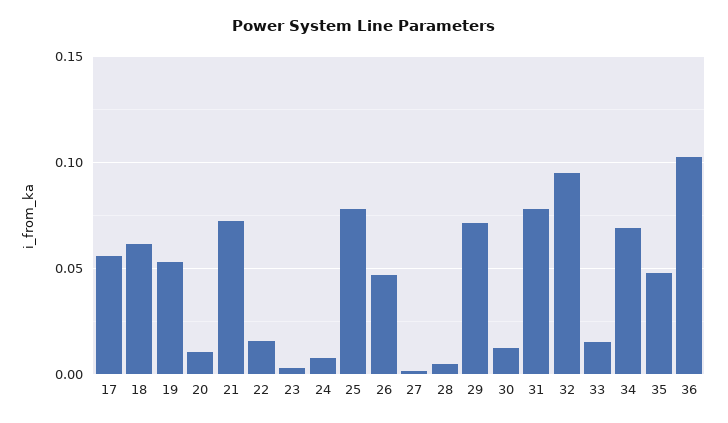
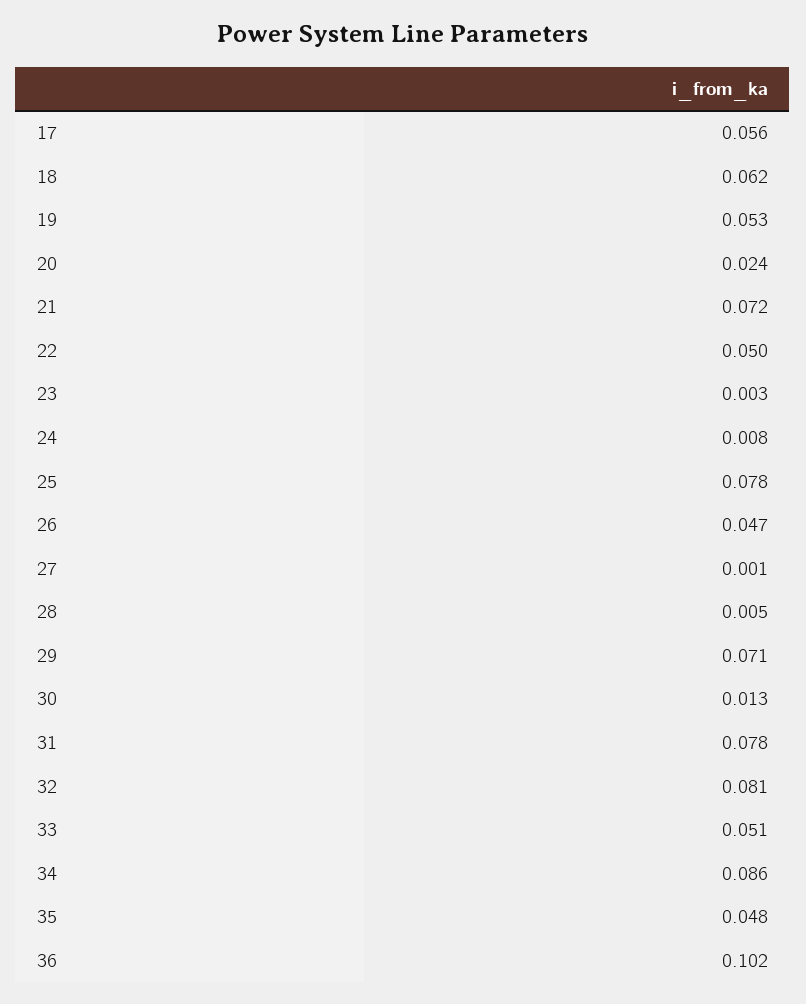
20: 0.01 -> 0.024
22: 0.015 -> 0.05
32: 0.095 -> 0.081
33: 0.015 -> 0.051
34: 0.07 -> 0.086

